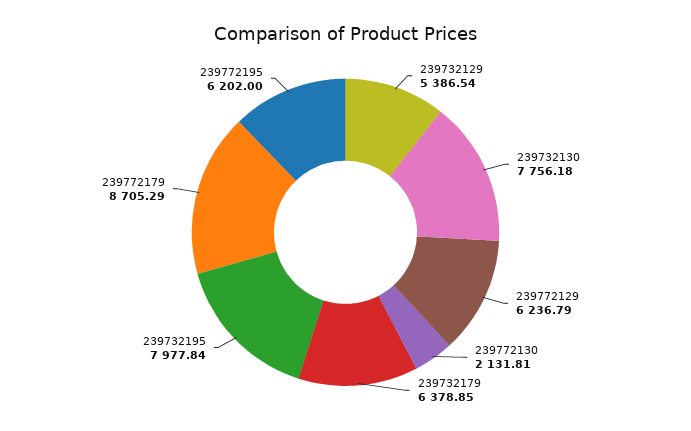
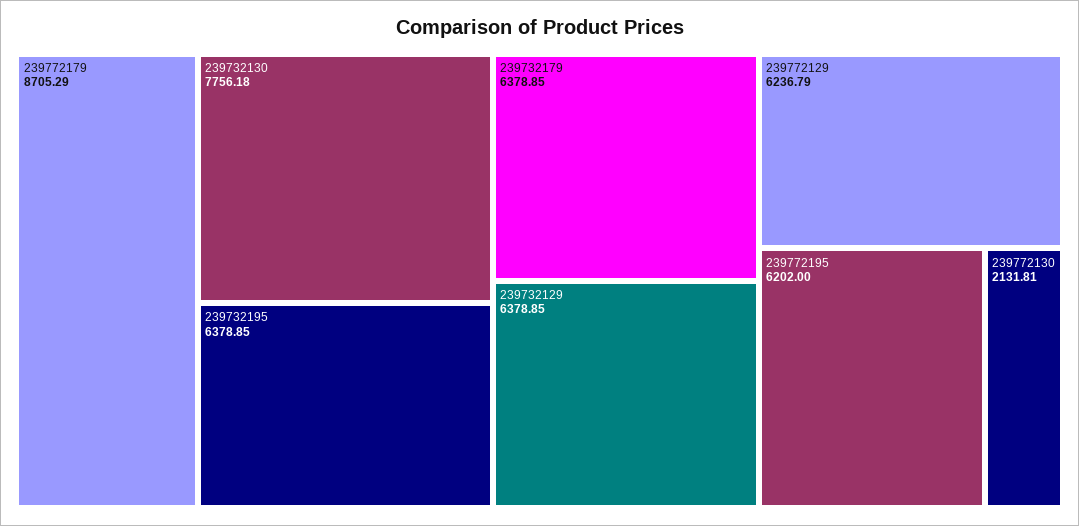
239732129: 5386.54 -> 6378.85
239732195: 7977.84 -> 6378.85

